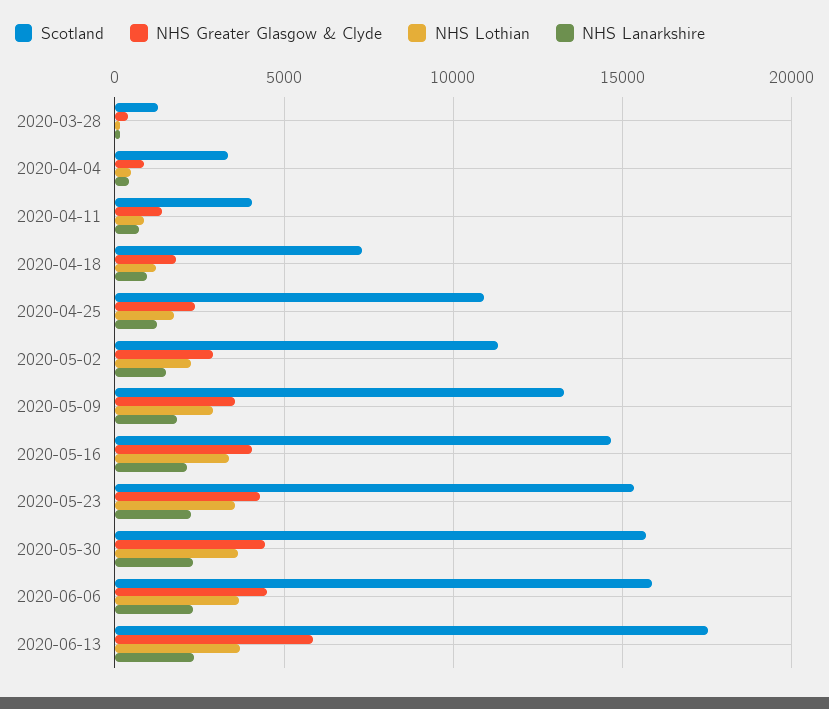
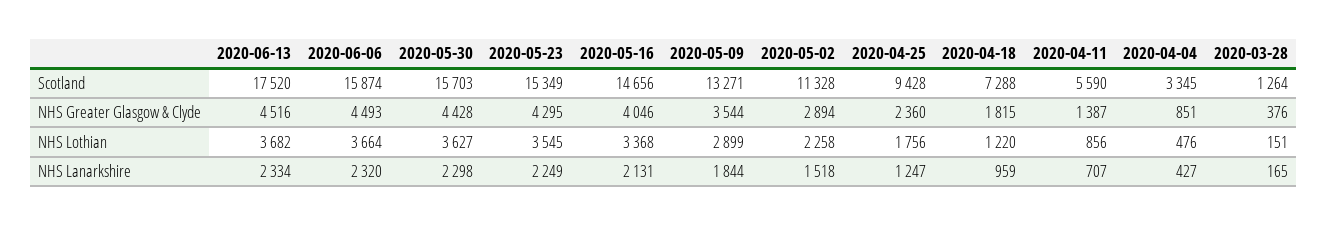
Scotland, 2020-04-11: 4000 -> 5590
Scotland, 2020-04-25: 11000 -> 9428
NHS Greater Glasgow & Clyde, 2020-06-13: 6000 -> 4516

